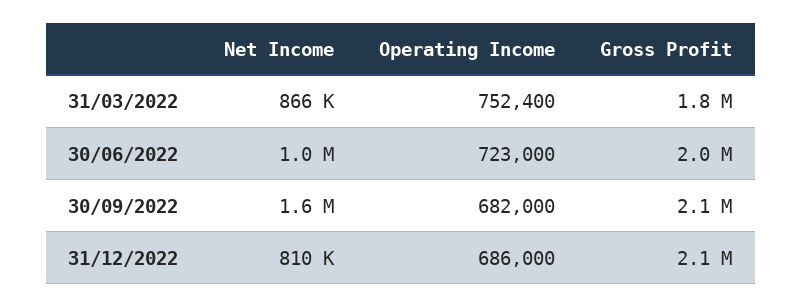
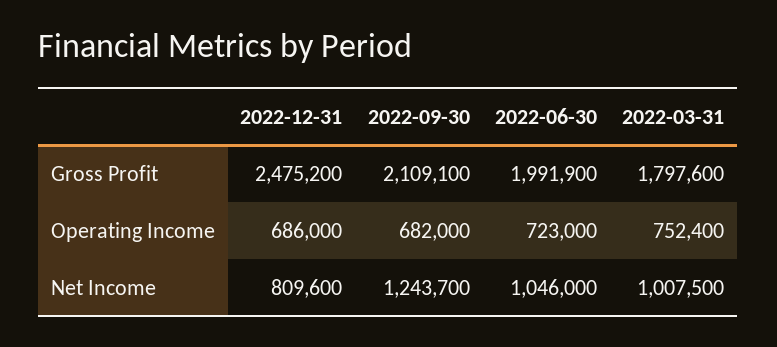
Net Income, 31/03/2022: 866000 -> 1007500
Net Income, 30/09/2022: 1600000 -> 1243700
Gross Profit, 31/12/2022: 2100000 -> 2475200

